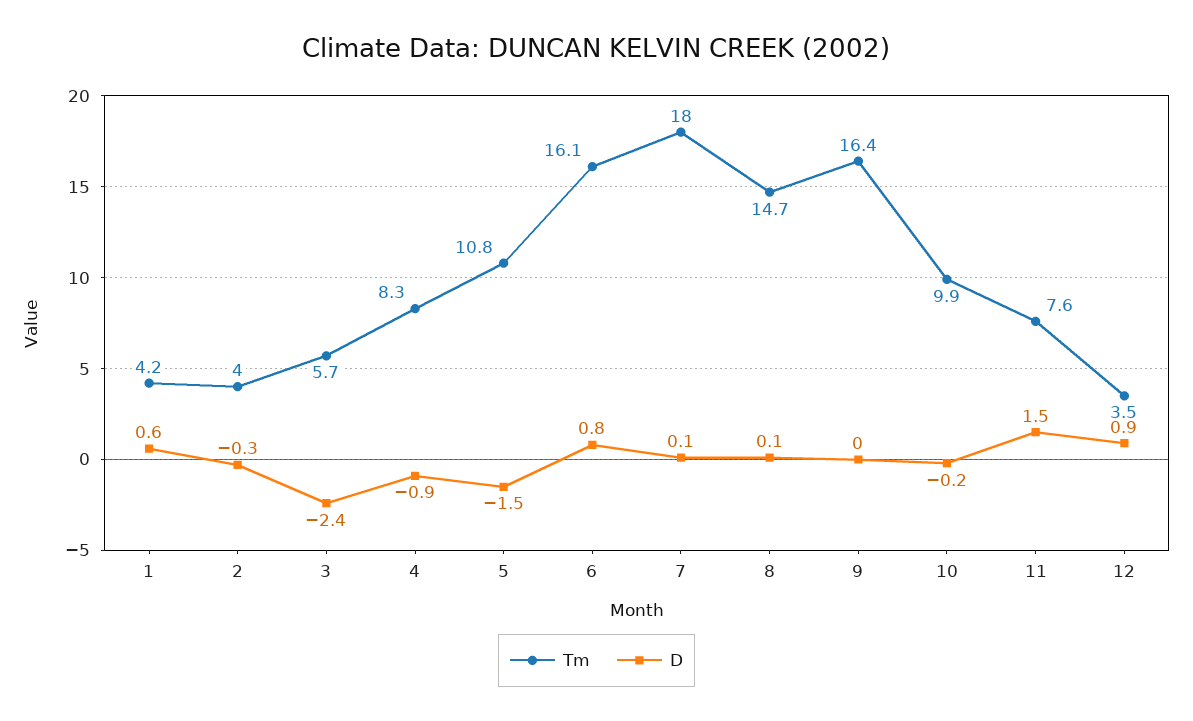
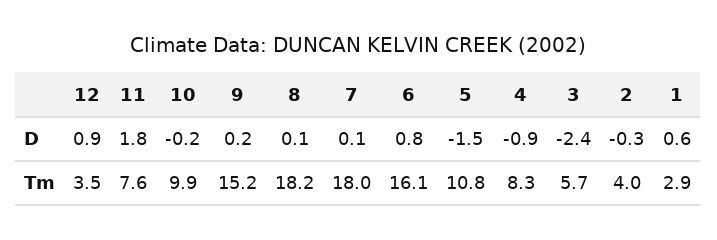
Tm, 1: 4.2 -> 2.9
Tm, 8: 14.7 -> 18.2
Tm, 9: 16.4 -> 15.2
D, 9: 0 -> 0.2
D, 11: 1.5 -> 1.8

